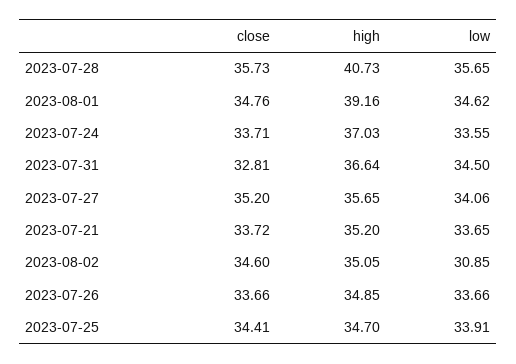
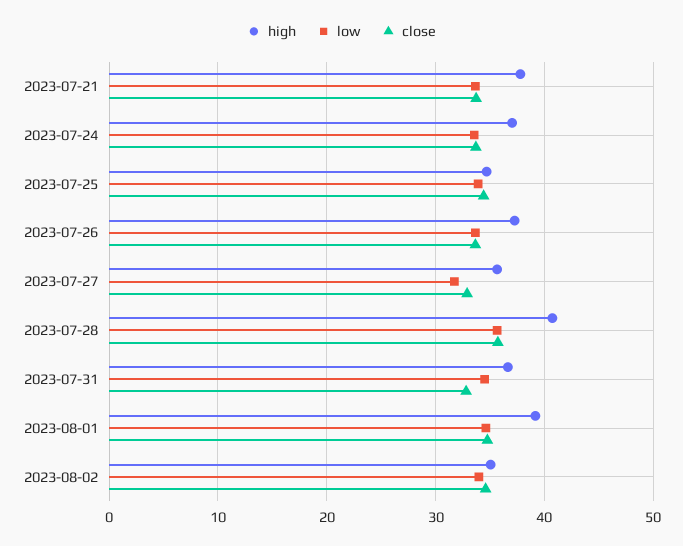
close, 2023-07-27: 35.2 -> 33
low, 2023-07-27: 34.06 -> 32
high, 2023-07-21: 35.2 -> 38
low, 2023-08-02: 30.85 -> 34
high, 2023-07-26: 34.85 -> 37

